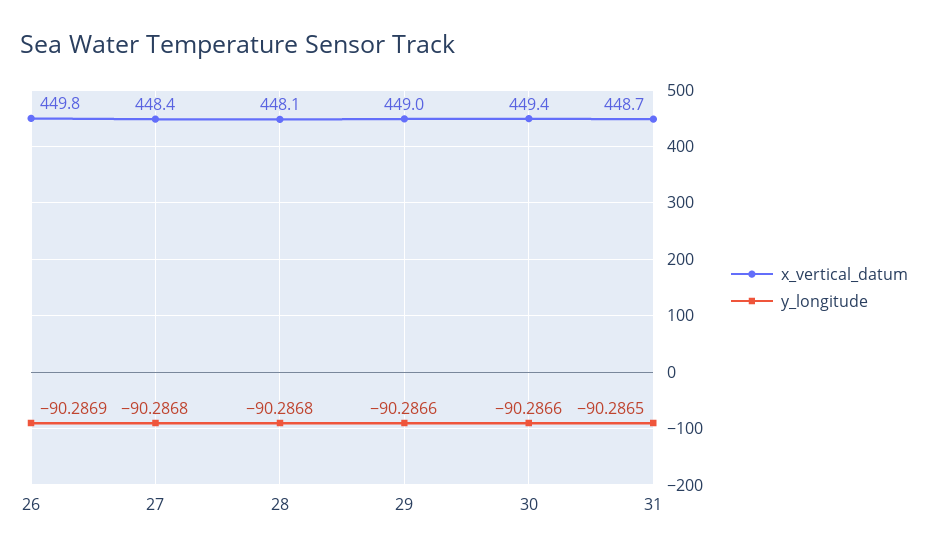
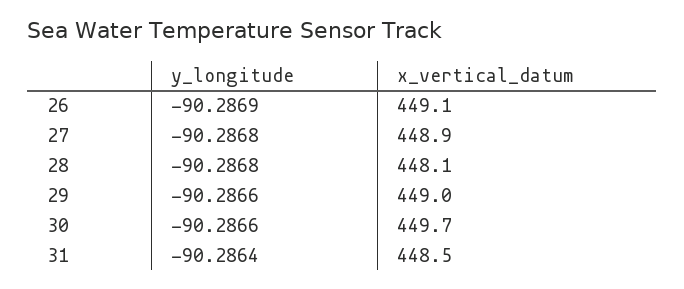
x_vertical_datum, 26: 449.8 -> 449.1
x_vertical_datum, 27: 448.4 -> 448.9
x_vertical_datum, 30: 449.4 -> 449.7
x_vertical_datum, 31: 448.7 -> 448.5
y_longitude, 31: -90.2865 -> -90.2864

